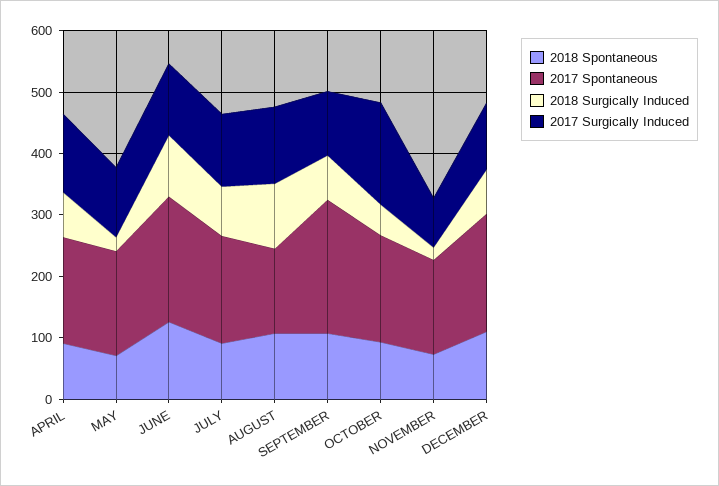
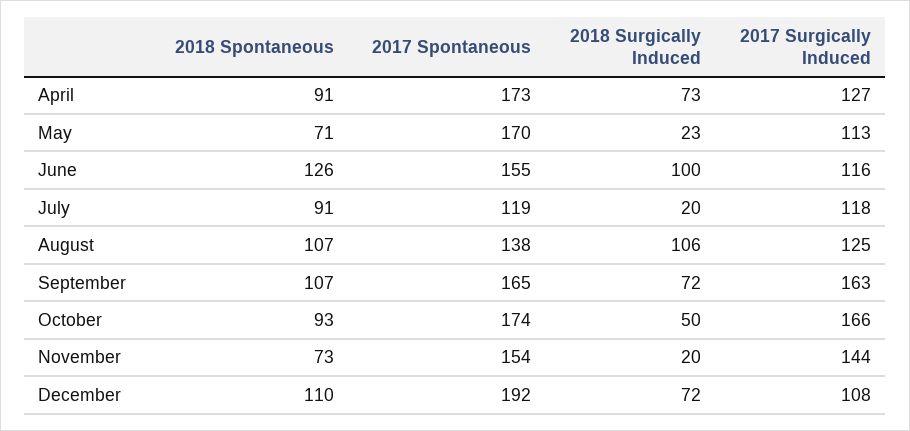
2017 Spontaneous, JUNE: 200 -> 155
2017 Spontaneous, JULY: 180 -> 119
2018 Surgically Induced, JULY: 80 -> 20
2017 Spontaneous, SEPTEMBER: 220 -> 165
2017 Surgically Induced, SEPTEMBER: 100 -> 163
2017 Surgically Induced, NOVEMBER: 80 -> 144

